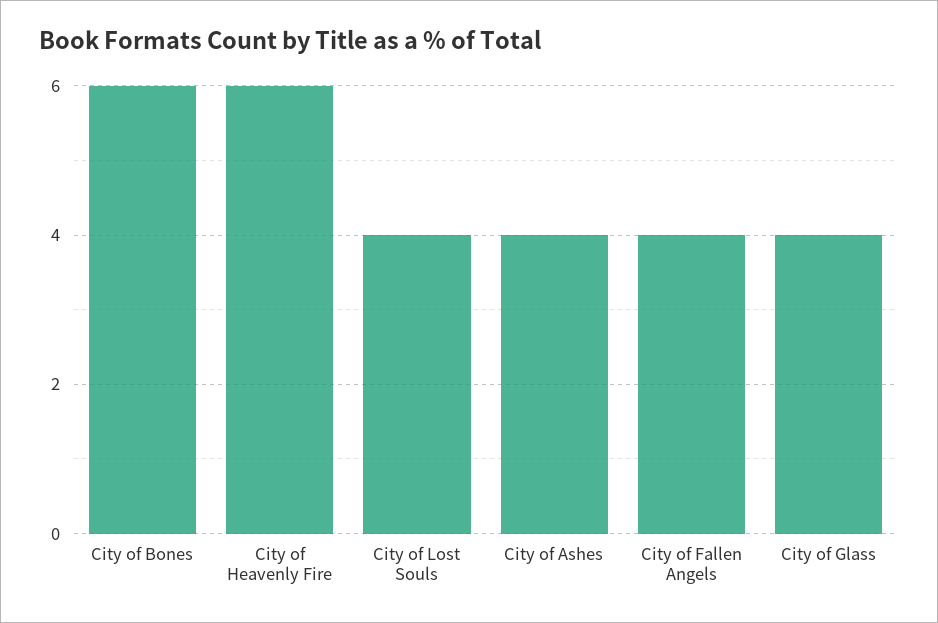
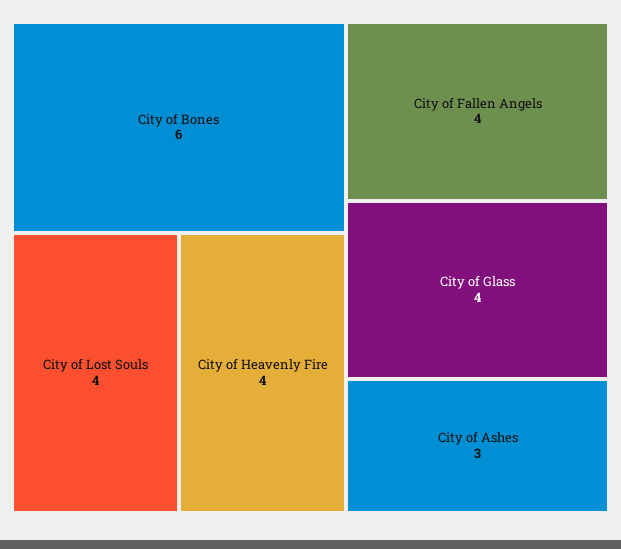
City of Heavenly Fire: 6 -> 4
City of Ashes: 4 -> 3

